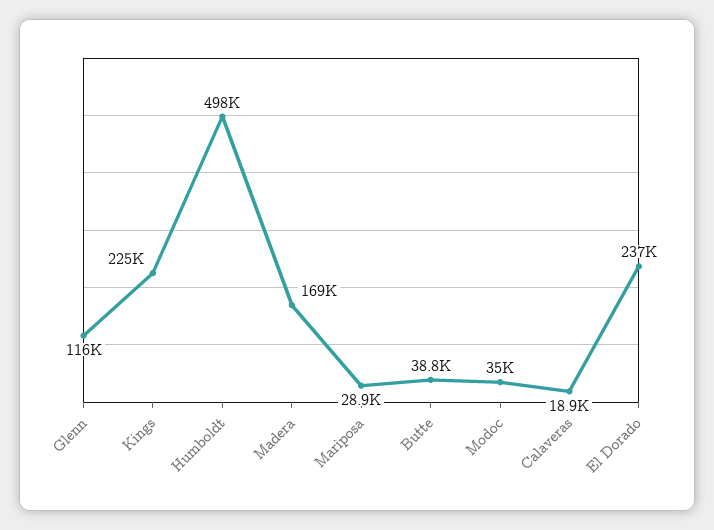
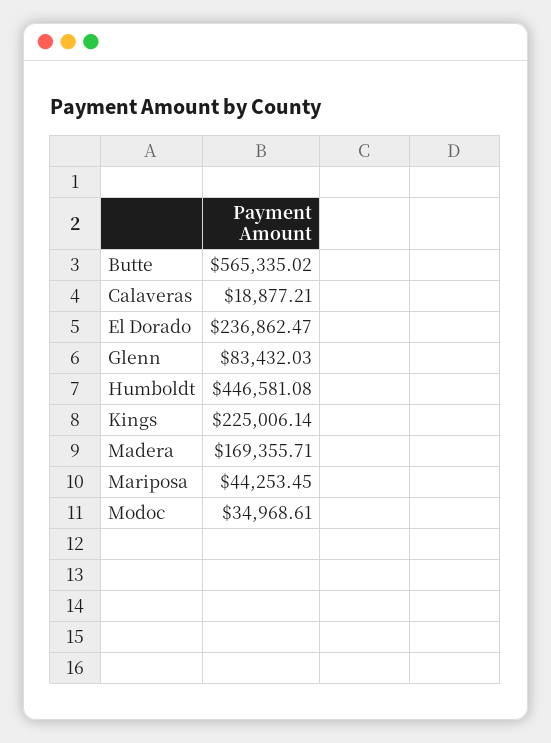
Glenn: 116000 -> 83432.03
Humboldt: 498000 -> 446581.08
Mariposa: 28900 -> 44253.45
Butte: 38800 -> 565335.02

